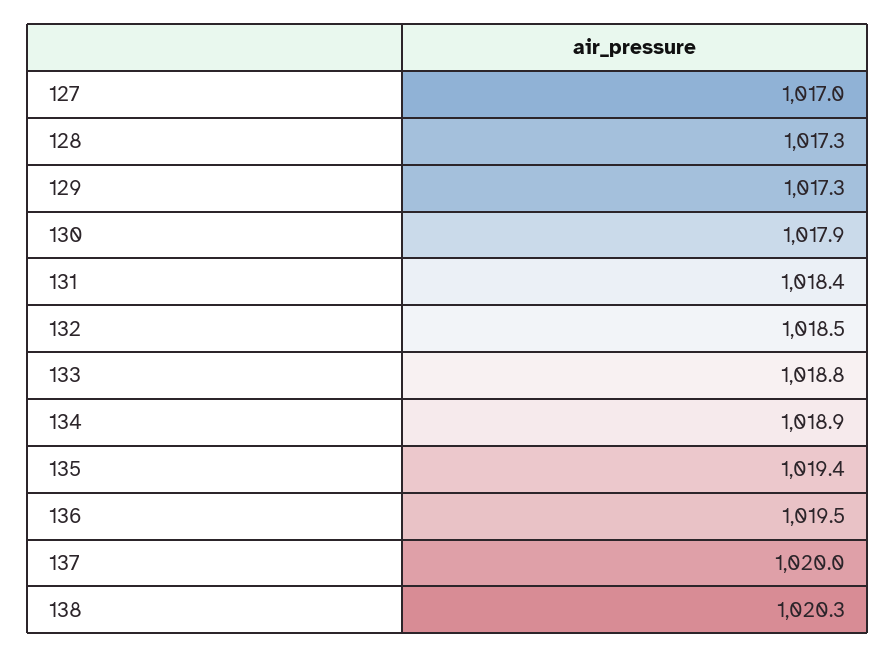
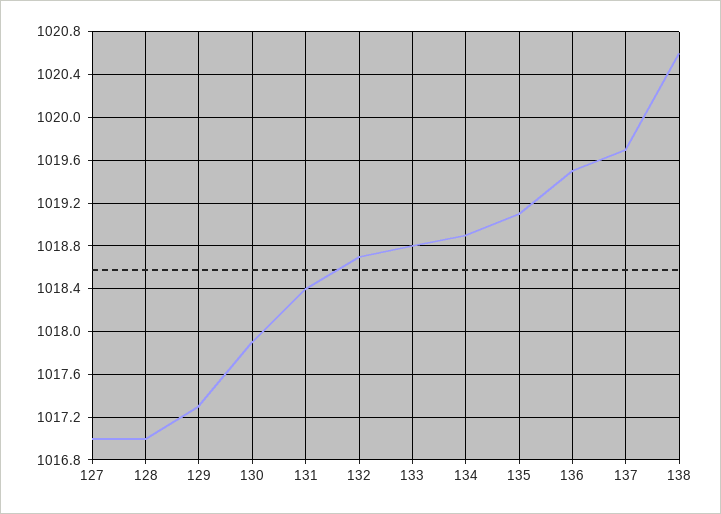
128: 1017.3 -> 1017
132: 1018.5 -> 1018.7
135: 1019.4 -> 1019.1
137: 1020 -> 1019.7
138: 1020.3 -> 1020.6

